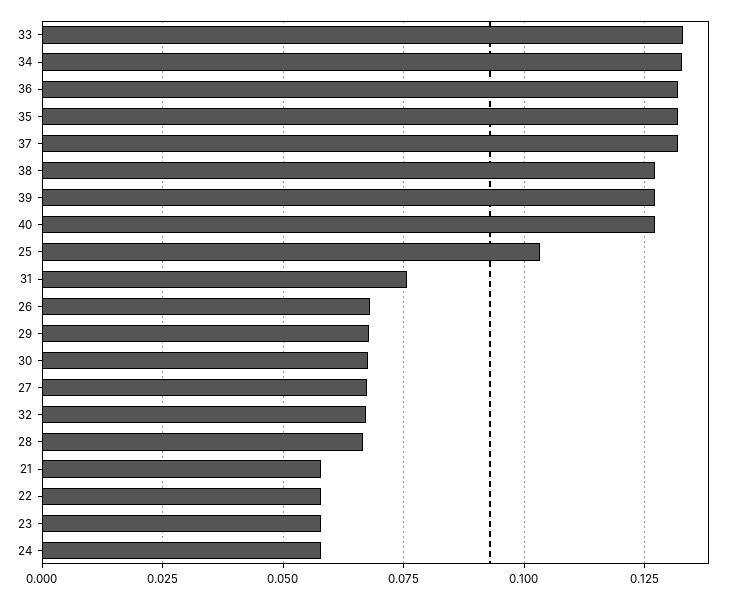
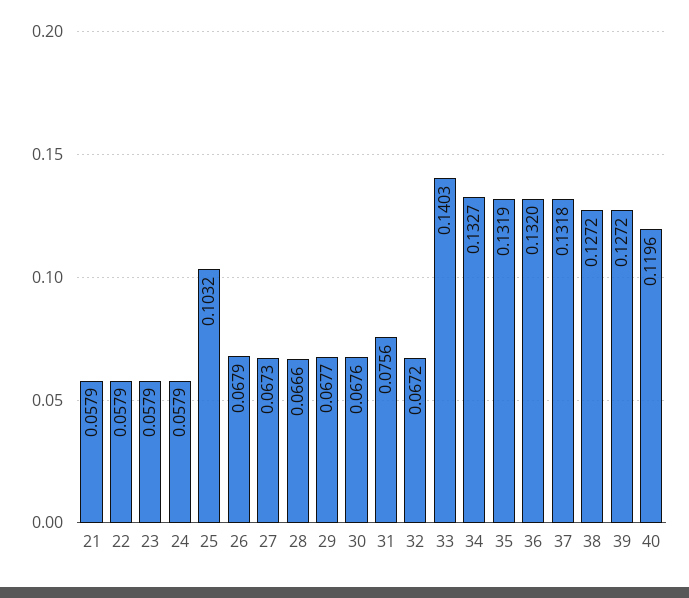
33: 0.1325 -> 0.1403
40: 0.1275 -> 0.1196

